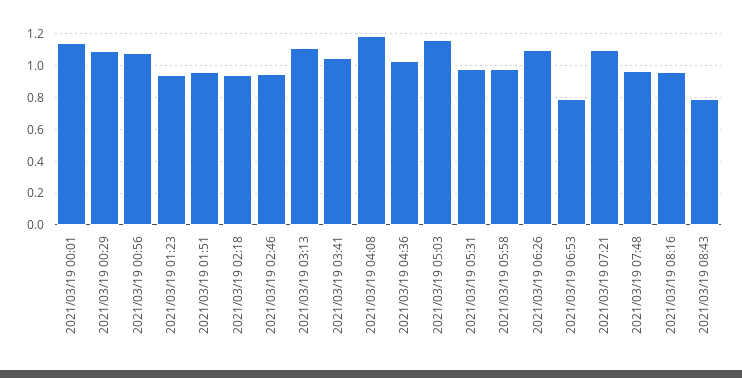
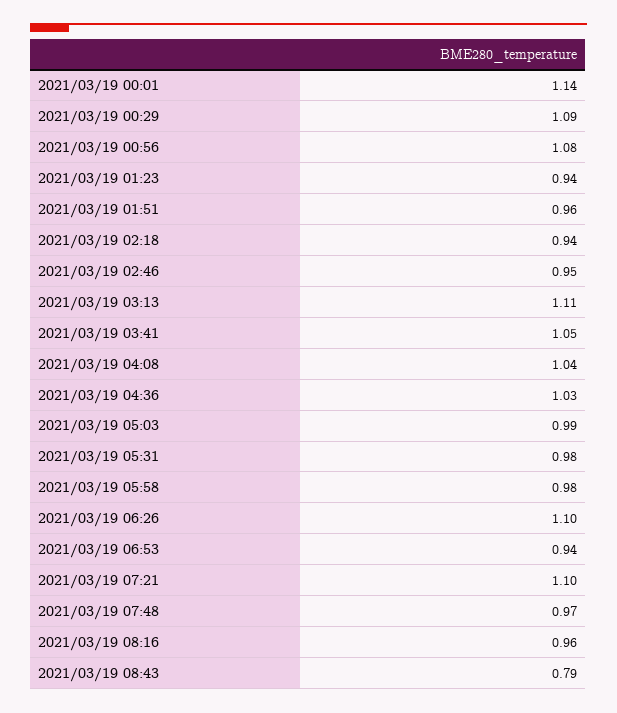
2021/03/19 04:08: 1.2 -> 1.04
2021/03/19 05:03: 1.15 -> 0.99
2021/03/19 06:53: 0.8 -> 0.94

